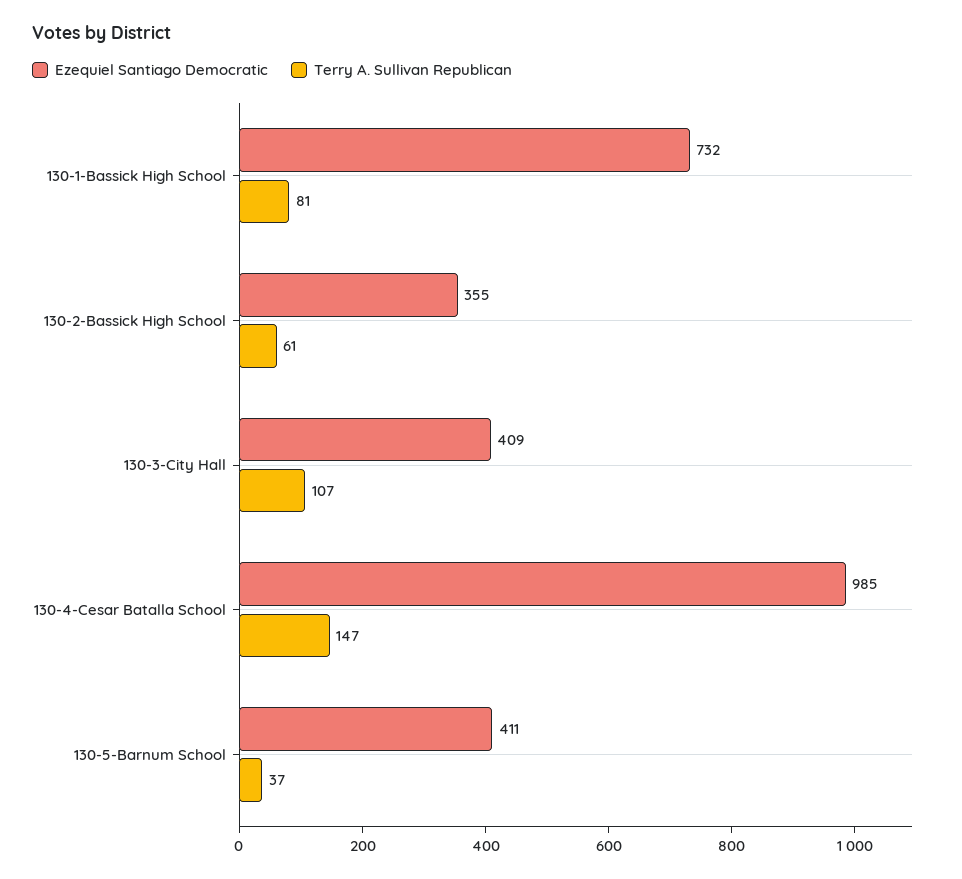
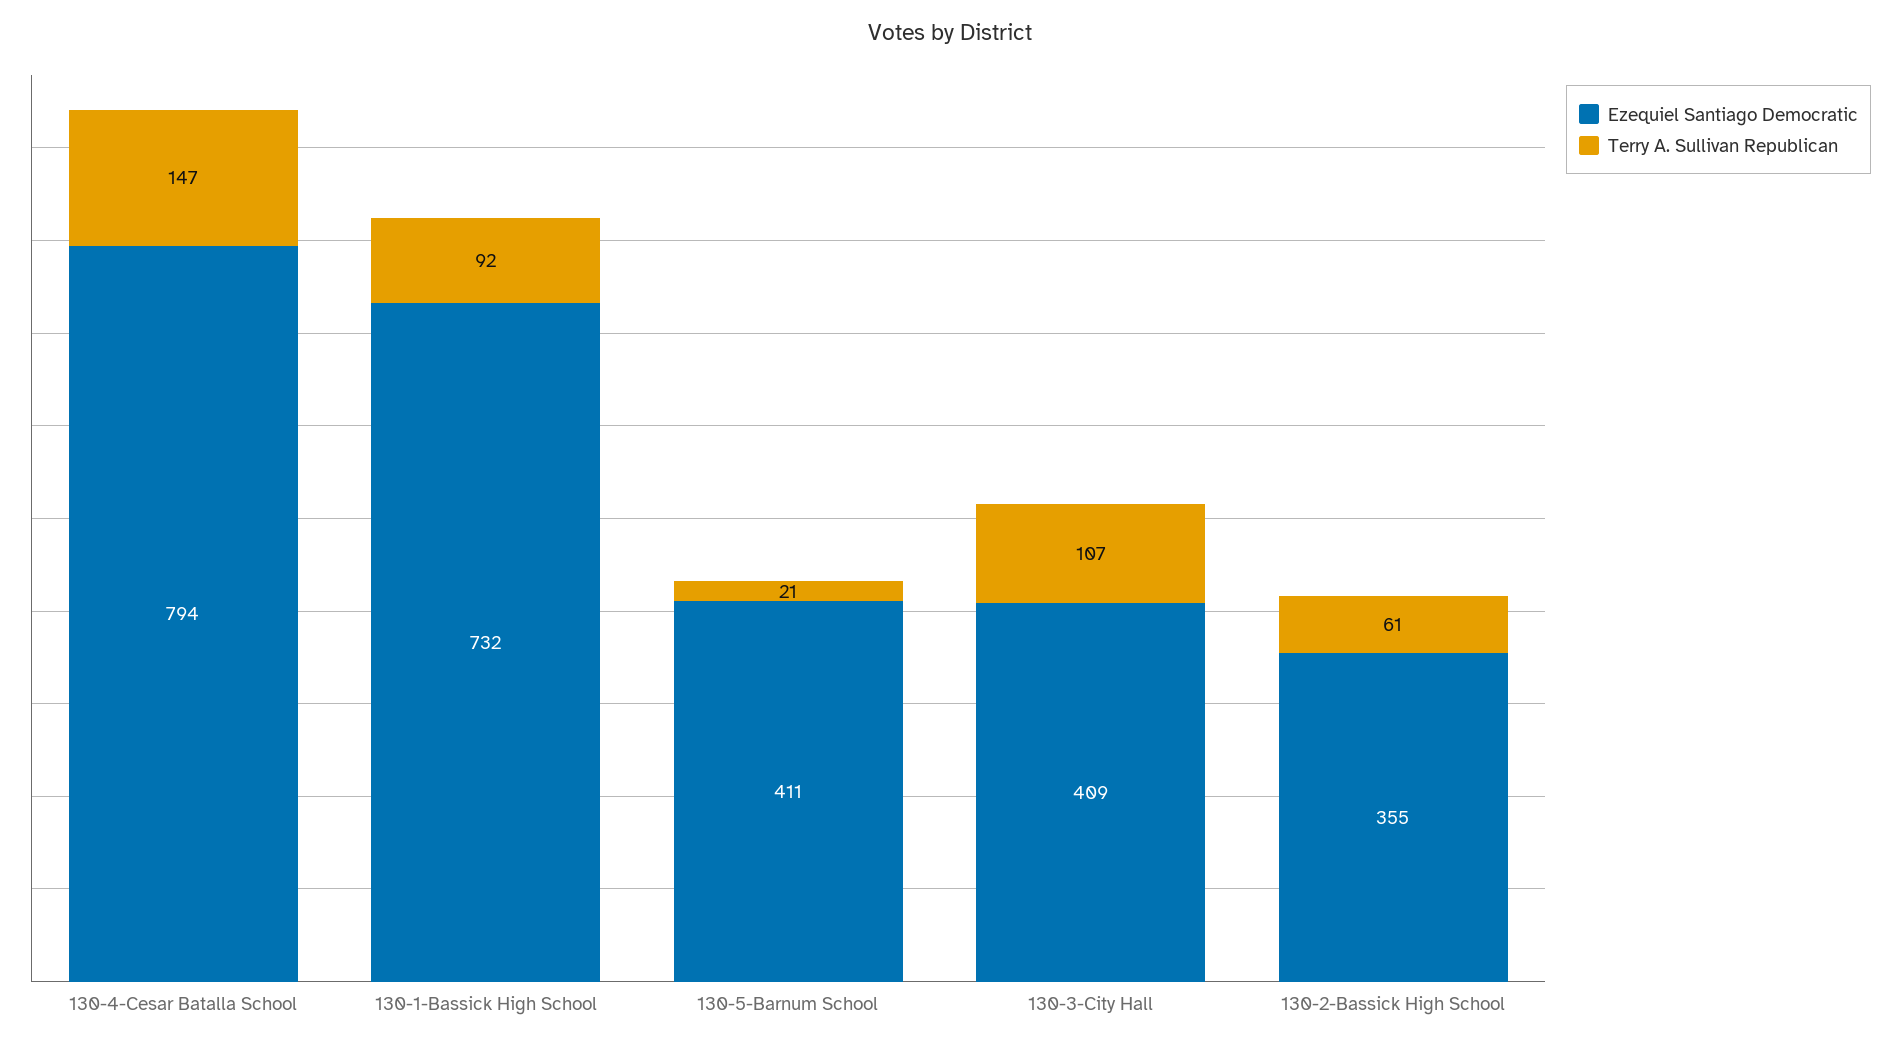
Terry A. Sullivan Republican, 130-1-Bassick High School: 81 -> 92
Ezequiel Santiago Democratic, 130-4-Cesar Batalla School: 985 -> 794
Terry A. Sullivan Republican, 130-5-Barnum School: 37 -> 21

